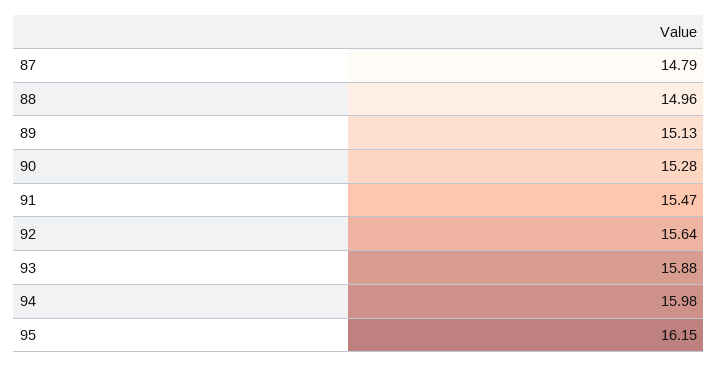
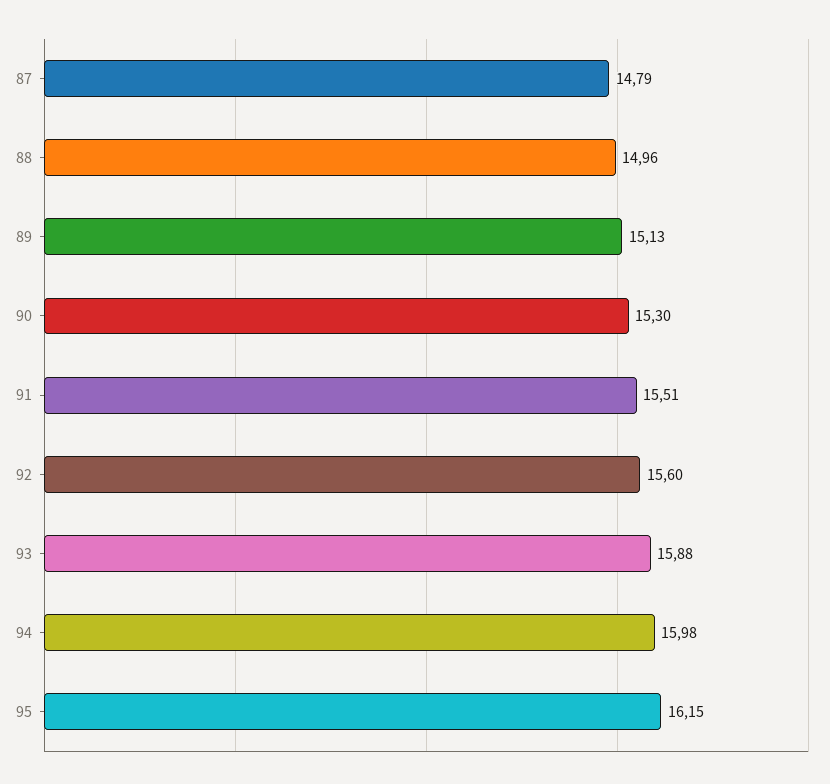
90: 15.28 -> 15.3
91: 15.47 -> 15.51
92: 15.64 -> 15.6

